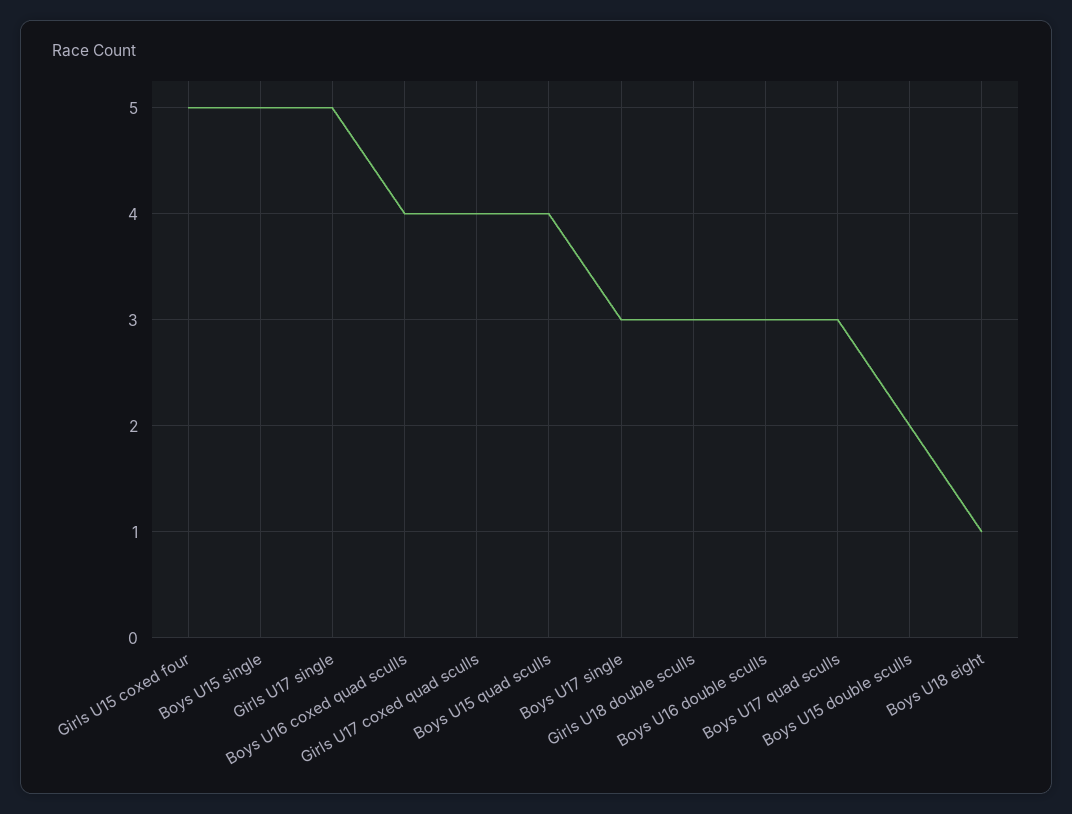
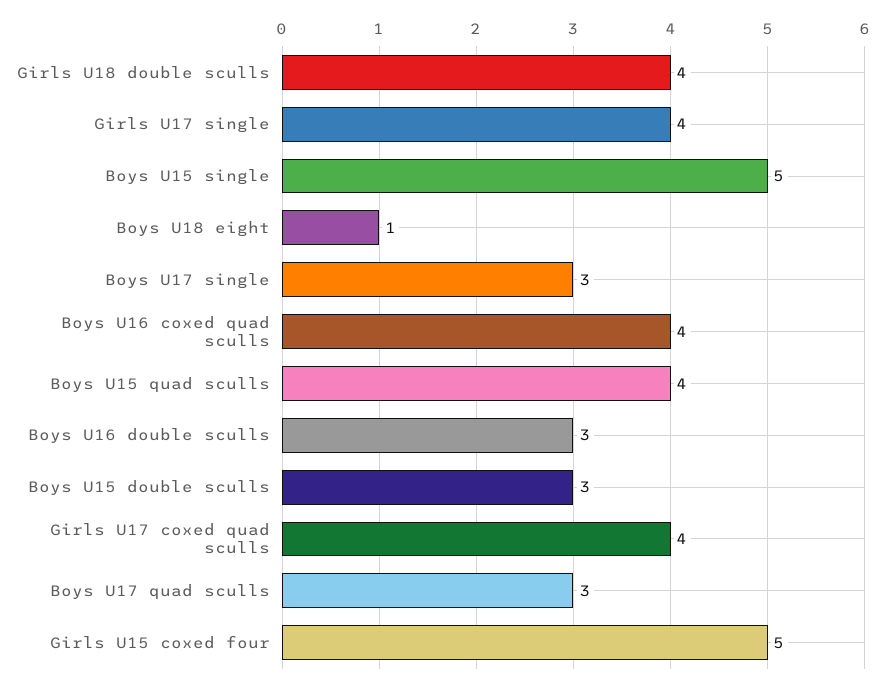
Girls U17 single: 5 -> 4
Girls U18 double sculls: 3 -> 4
Boys U15 double sculls: 2 -> 3

